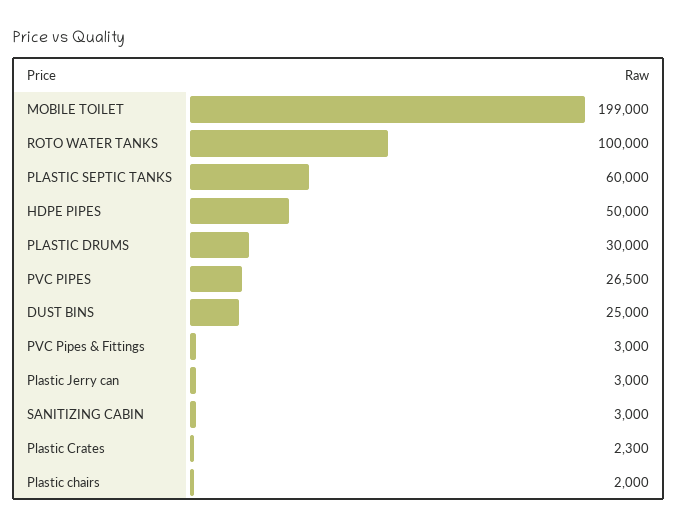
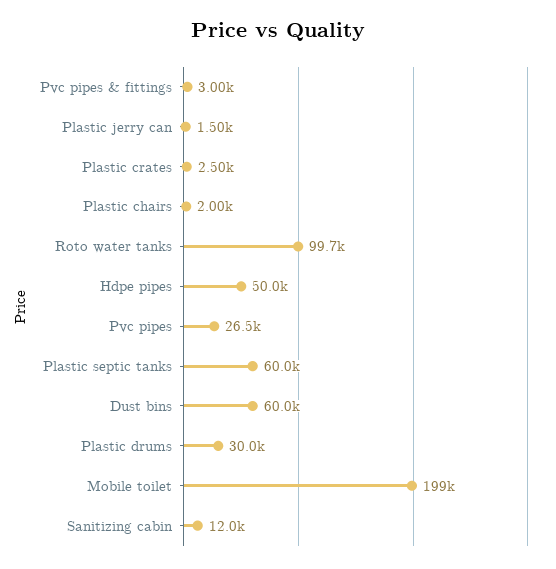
ROTO WATER TANKS: 100000 -> 99700
DUST BINS: 25000 -> 60000
Plastic Jerry can: 3000 -> 1500
SANITIZING CABIN: 3000 -> 12000
Plastic Crates: 2300 -> 2500

